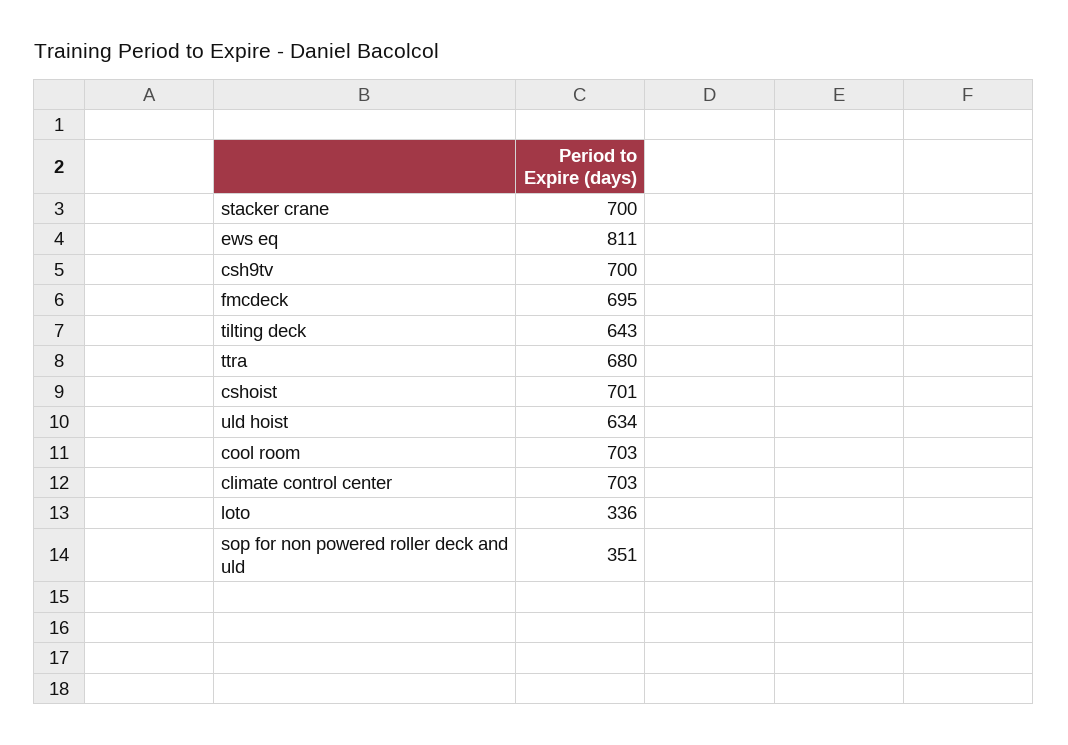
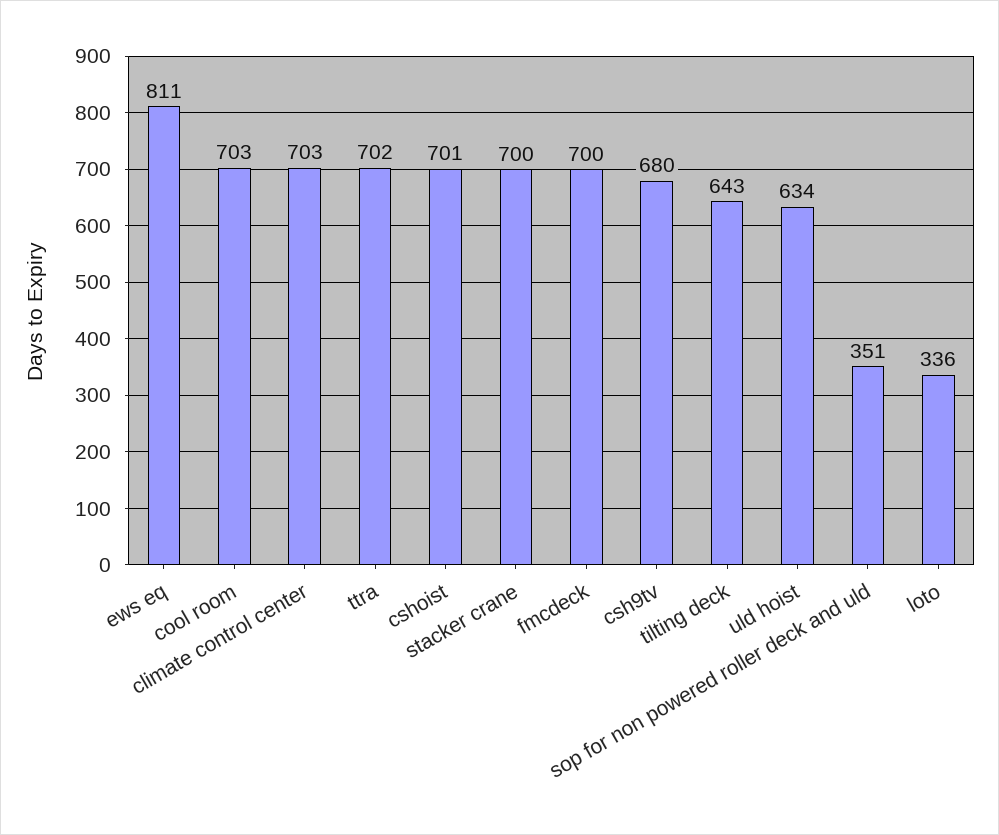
csh9tv: 700 -> 680
fmcdeck: 695 -> 700
ttra: 680 -> 702

